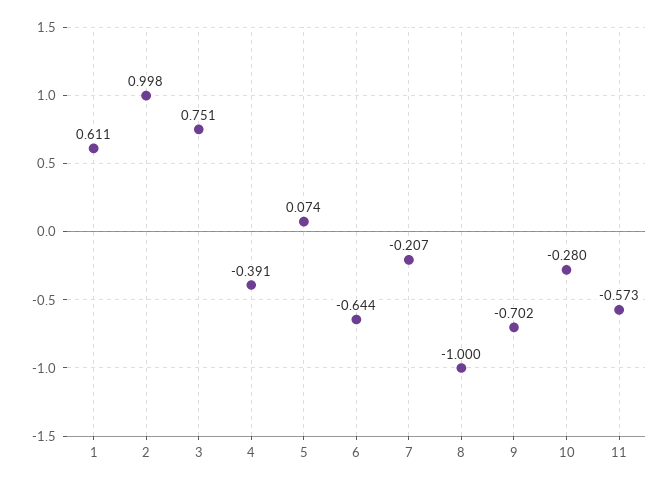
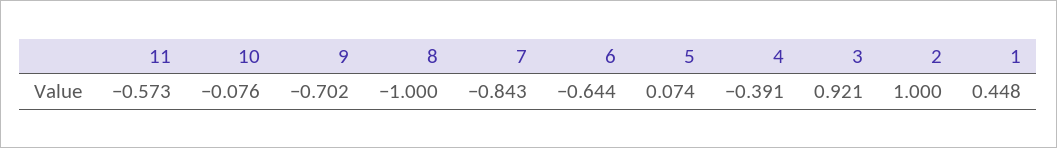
1: 0.611 -> 0.448
2: 0.998 -> 1
3: 0.751 -> 0.921
7: -0.207 -> -0.843
10: -0.28 -> -0.076

